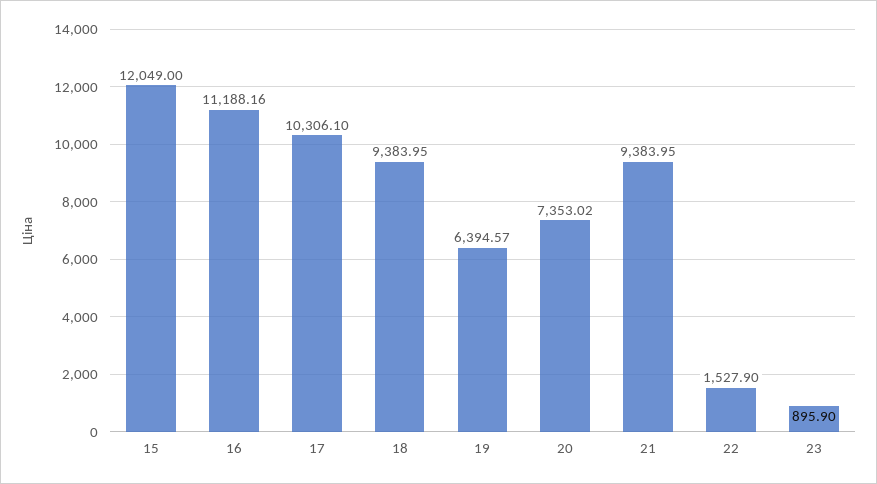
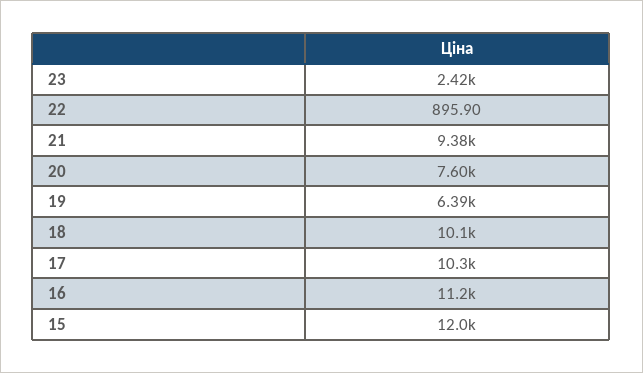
18: 9383.95 -> 10100
20: 7353.02 -> 7600
22: 1527.9 -> 895.9
23: 895.9 -> 2420

